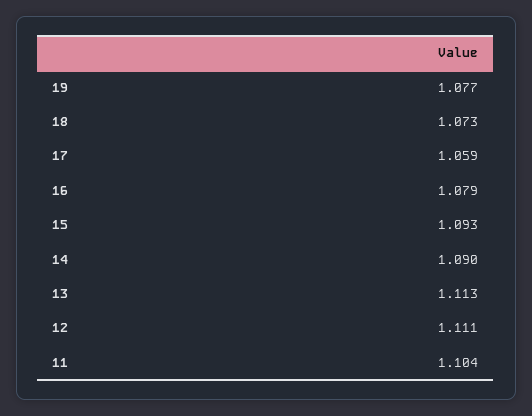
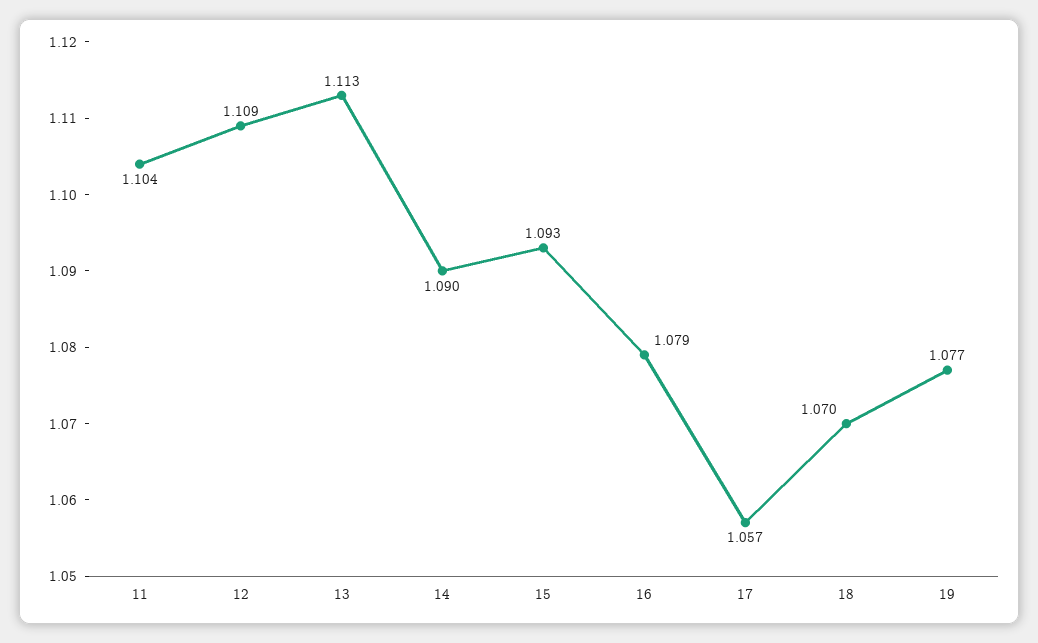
18: 1.073 -> 1.07
17: 1.059 -> 1.057
12: 1.111 -> 1.109

